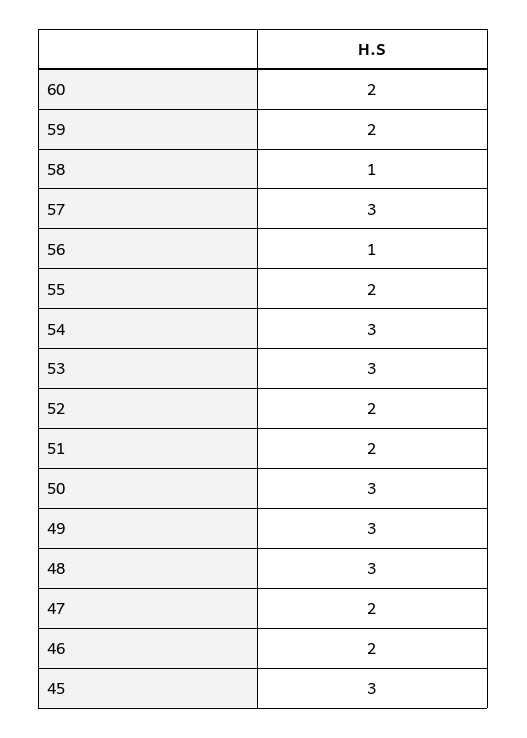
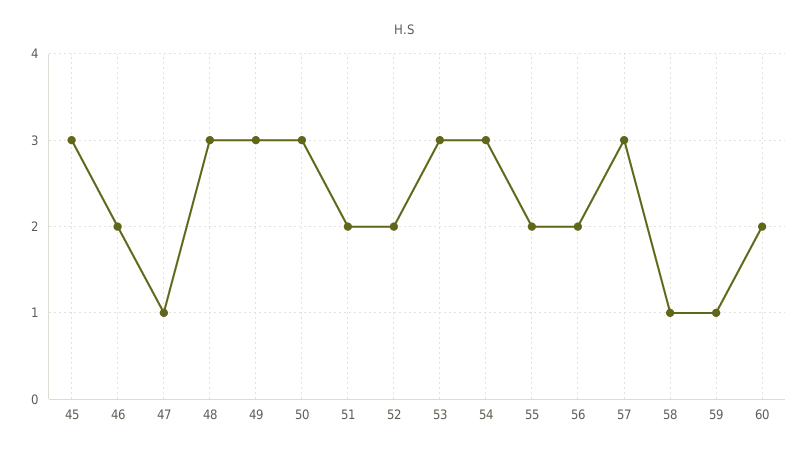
59: 2 -> 1
56: 1 -> 2
47: 2 -> 1

